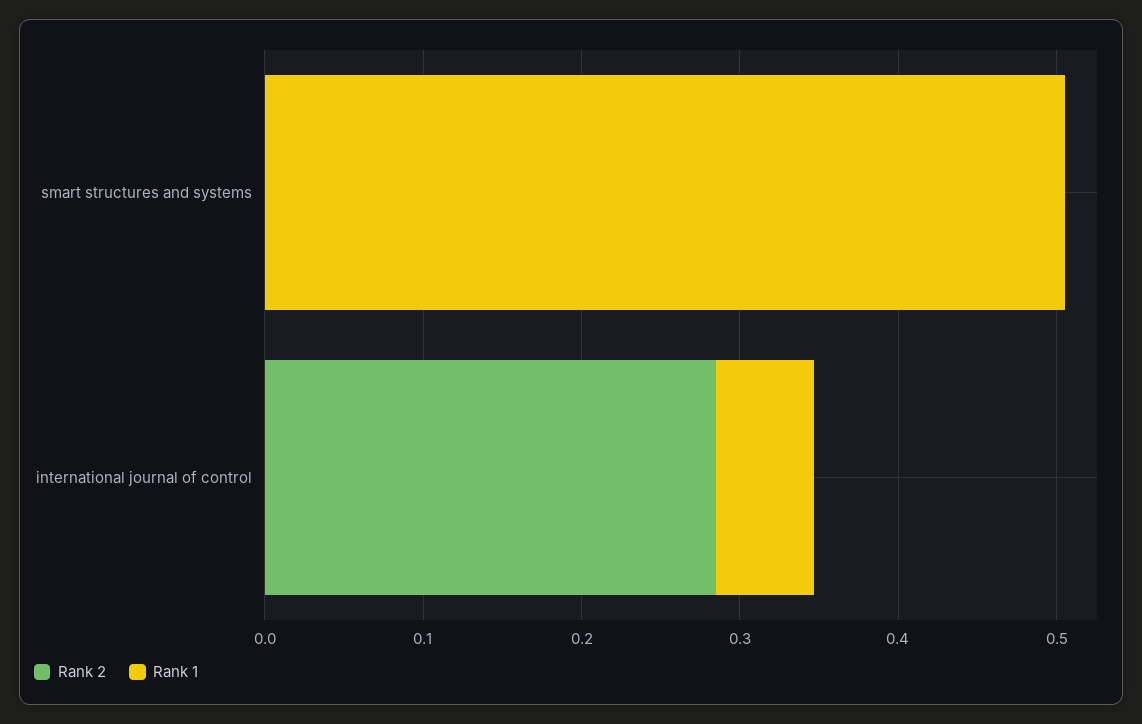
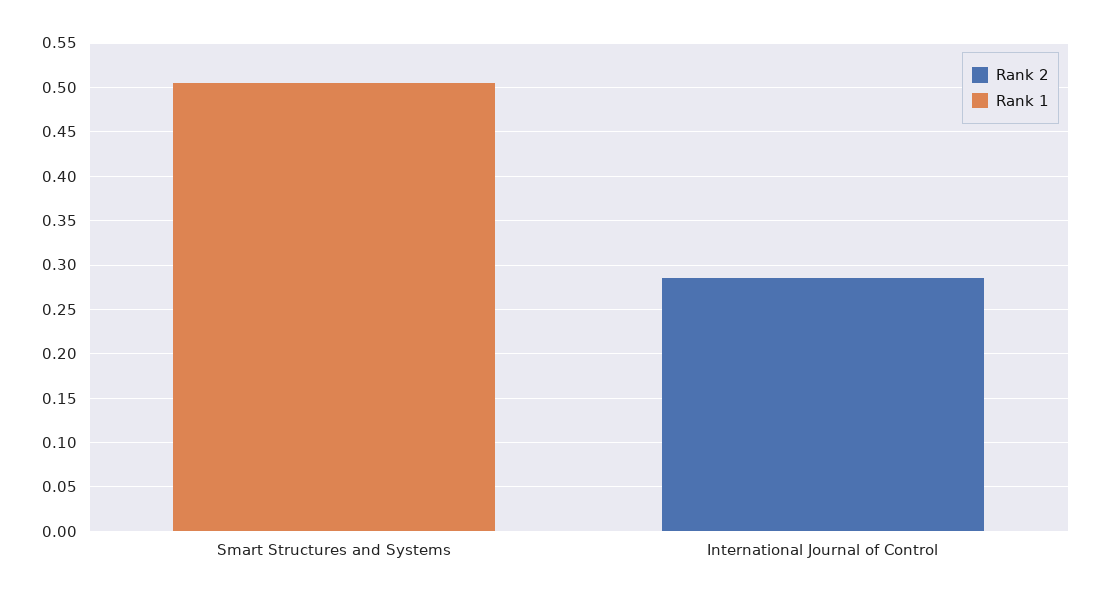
Rank 1, international journal of control: 0.06 -> 0

